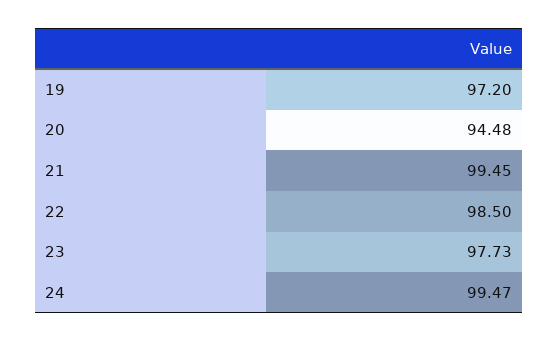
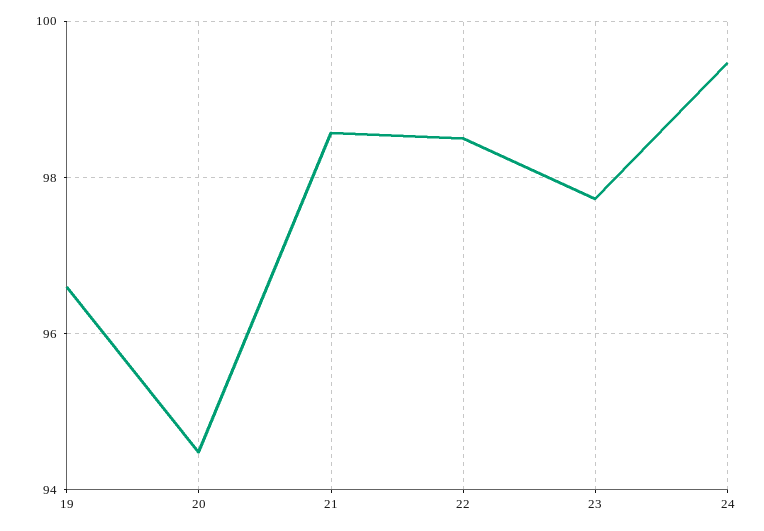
19: 97.2 -> 96.6
21: 99.45 -> 98.6

